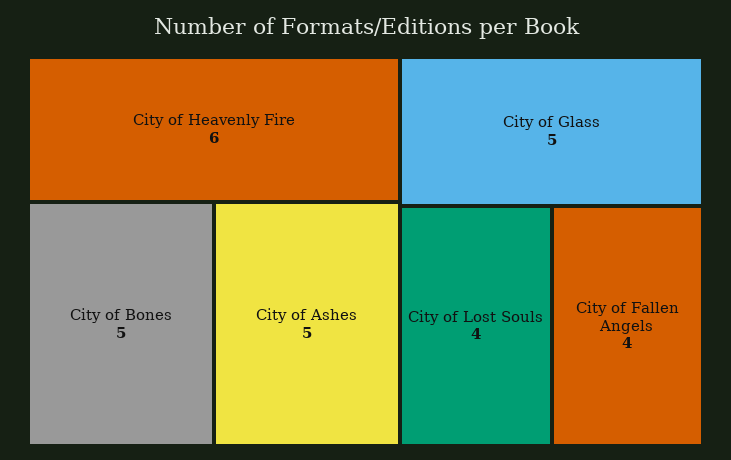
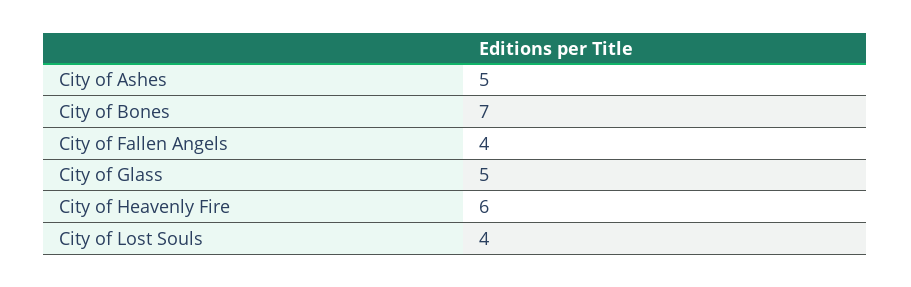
City of Bones: 5 -> 7

